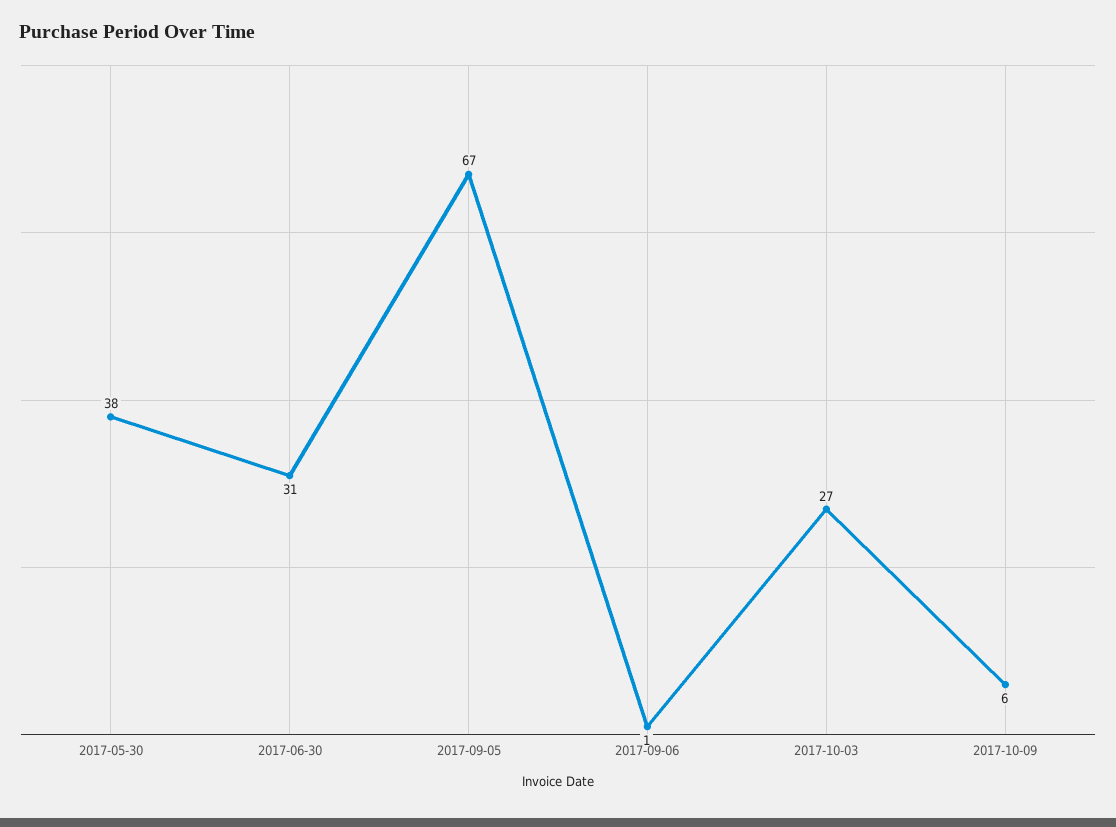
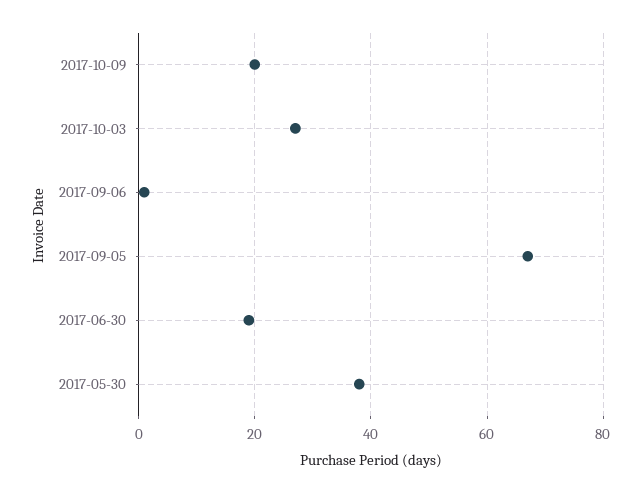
2017-06-30: 31 -> 20
2017-10-09: 6 -> 20

